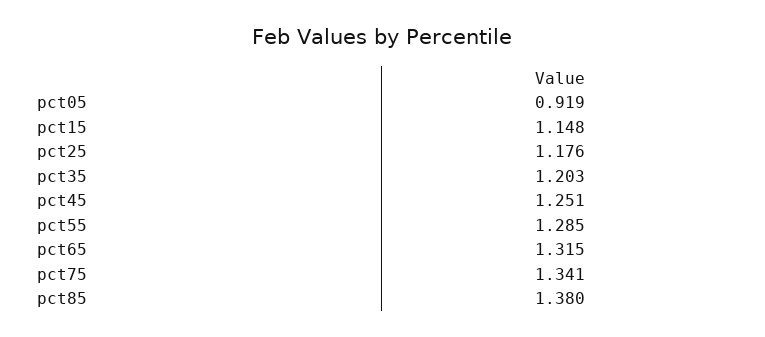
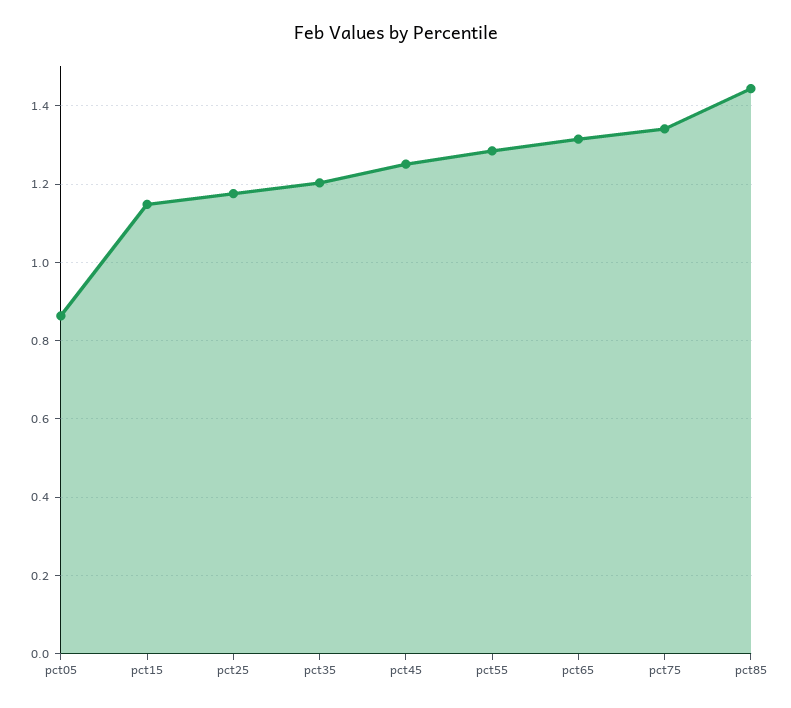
pct05: 0.919 -> 0.86
pct85: 1.38 -> 1.44

